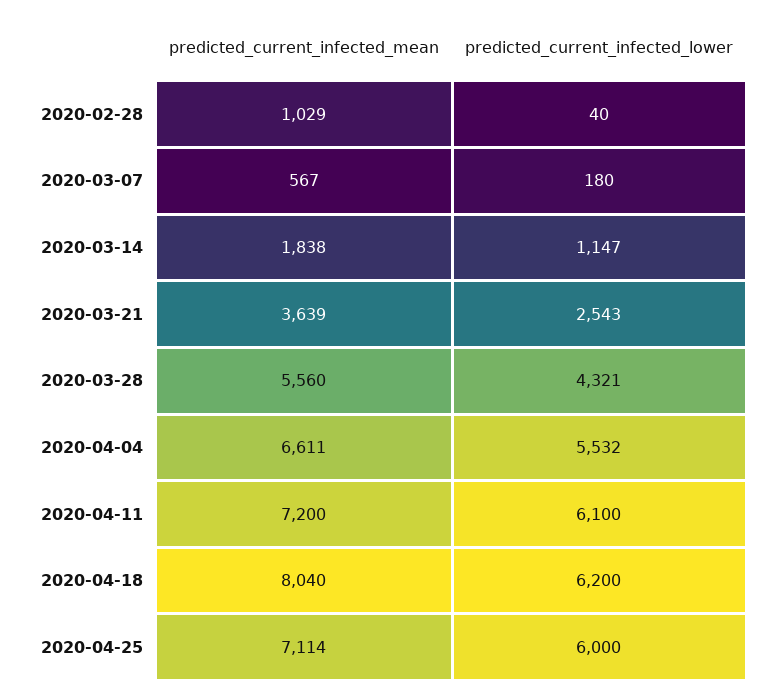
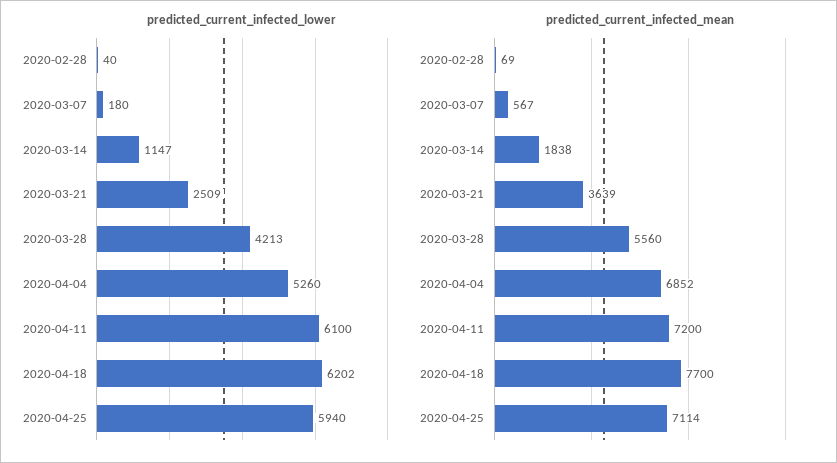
predicted_current_infected_mean, 2020-02-28: 1029 -> 69
predicted_current_infected_lower, 2020-03-21: 2543 -> 2509
predicted_current_infected_lower, 2020-03-28: 4321 -> 4213
predicted_current_infected_mean, 2020-04-04: 6611 -> 6852
predicted_current_infected_lower, 2020-04-04: 5532 -> 5260
predicted_current_infected_mean, 2020-04-18: 8040 -> 7700
predicted_current_infected_lower, 2020-04-18: 6200 -> 6202
predicted_current_infected_lower, 2020-04-25: 6000 -> 5940

